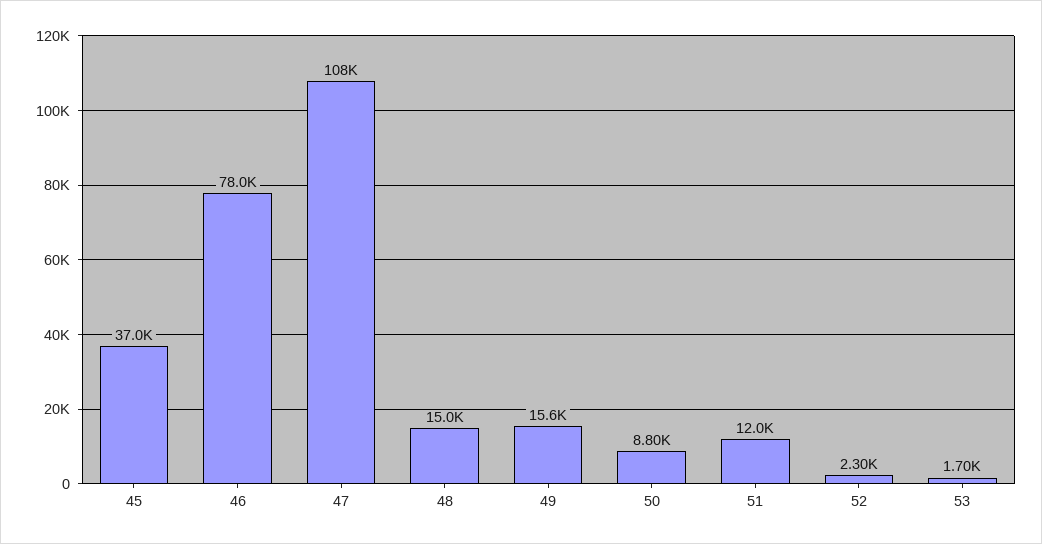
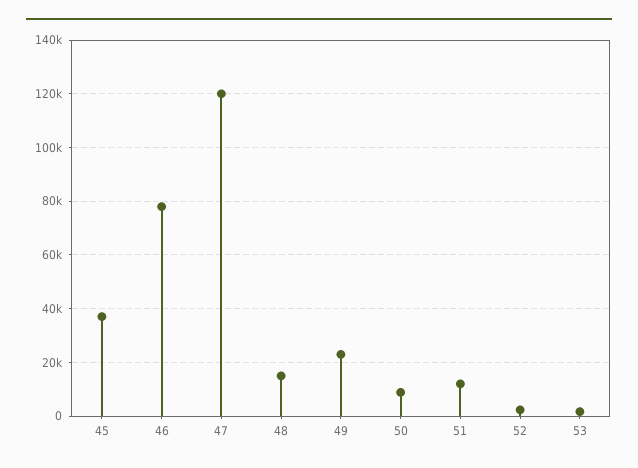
47: 108000 -> 120000
49: 15600 -> 22500

